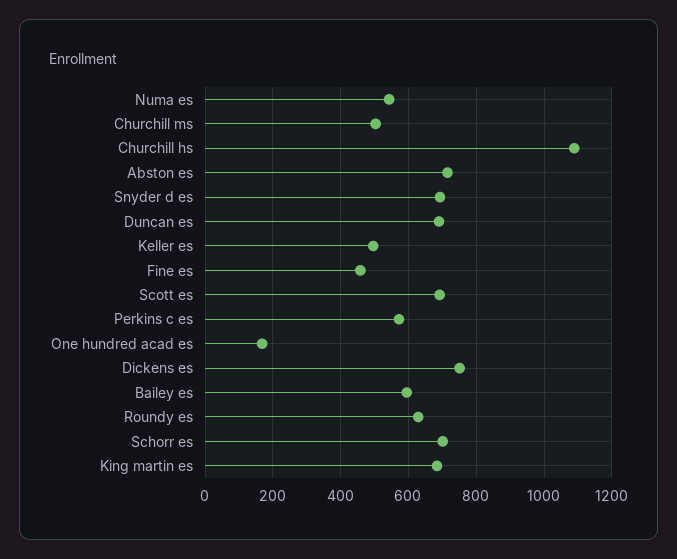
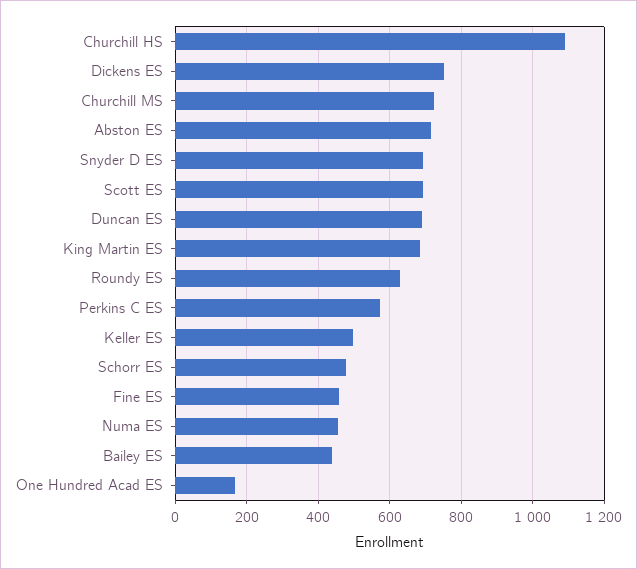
Numa es: 540 -> 460
Churchill ms: 500 -> 720
Bailey es: 600 -> 440
Schorr es: 700 -> 480

